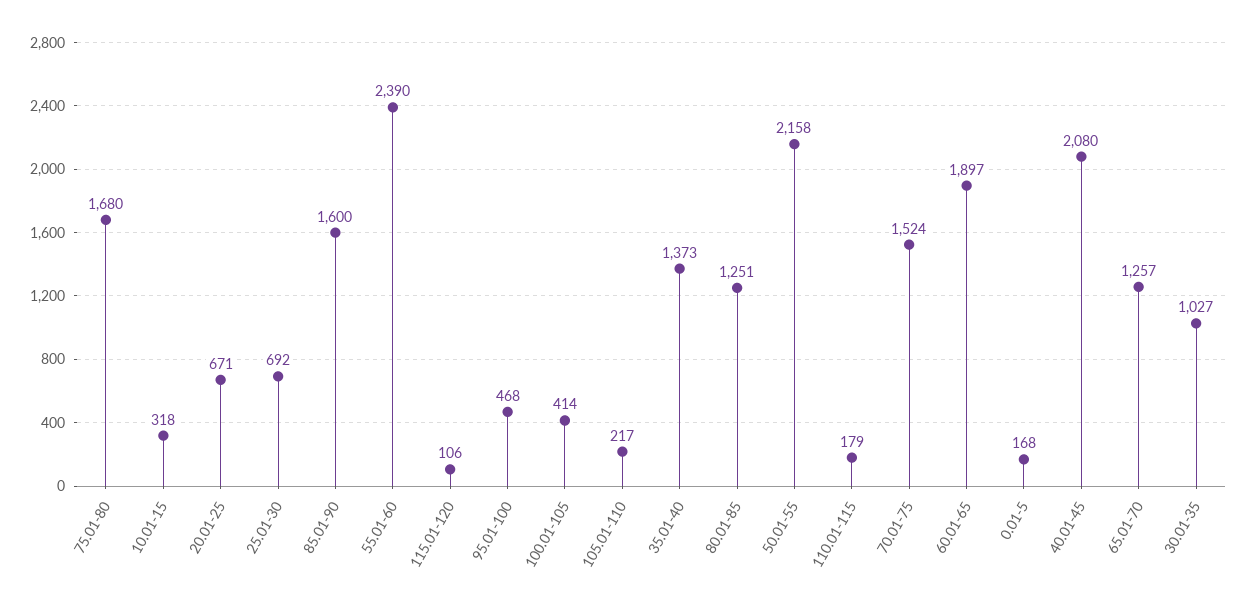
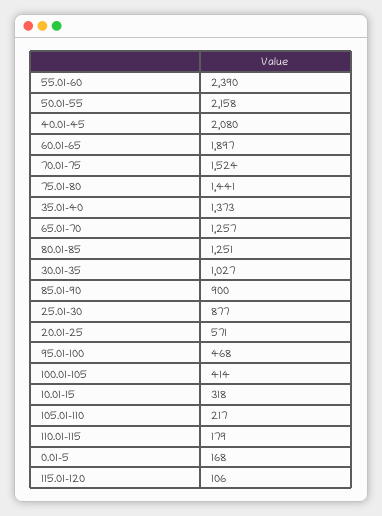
75.01-80: 1680 -> 1441
20.01-25: 671 -> 571
25.01-30: 692 -> 877
85.01-90: 1600 -> 900

